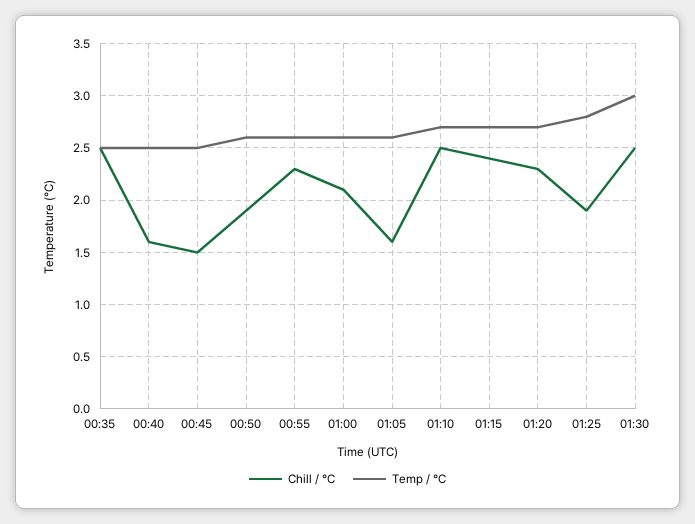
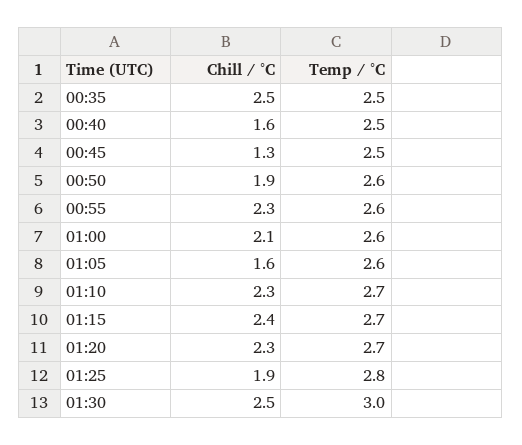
Chill / °C, 00:45: 1.5 -> 1.3
Chill / °C, 01:10: 2.5 -> 2.3

